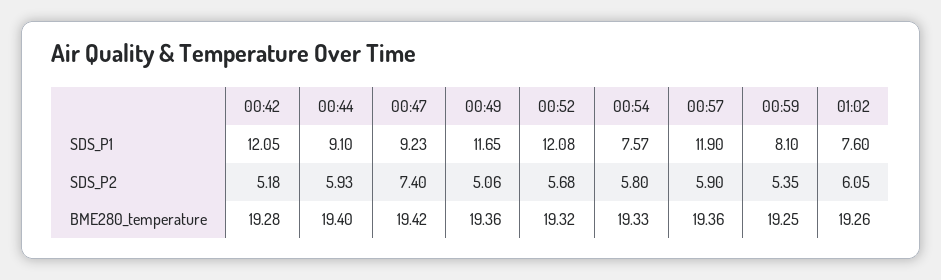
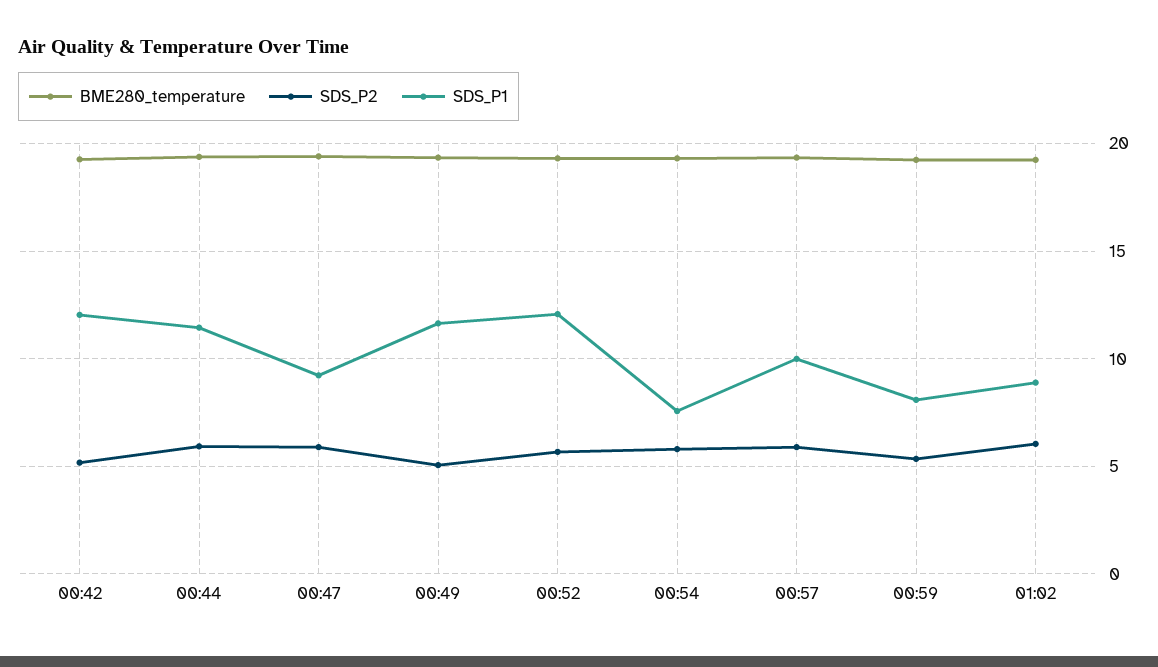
SDS_P1, 00:44: 9.1 -> 11.5
SDS_P1, 00:57: 11.9 -> 10
SDS_P1, 01:02: 7.6 -> 9
SDS_P2, 00:47: 7.4 -> 6

